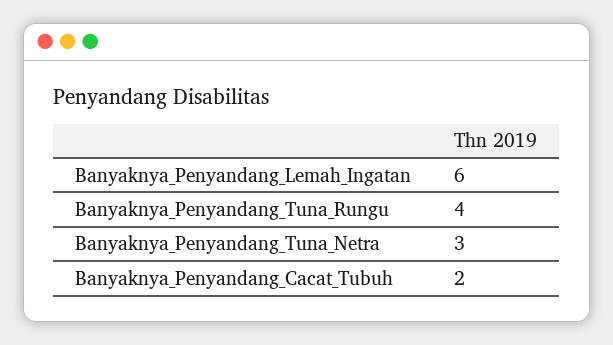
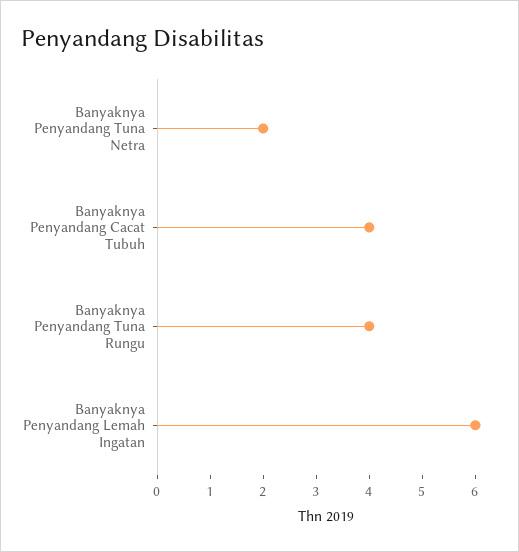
Banyaknya_Penyandang_Tuna_Netra: 3 -> 2
Banyaknya_Penyandang_Cacat_Tubuh: 2 -> 4

